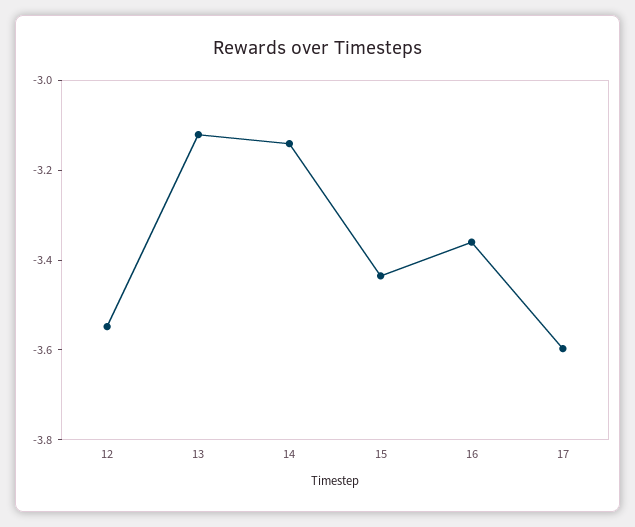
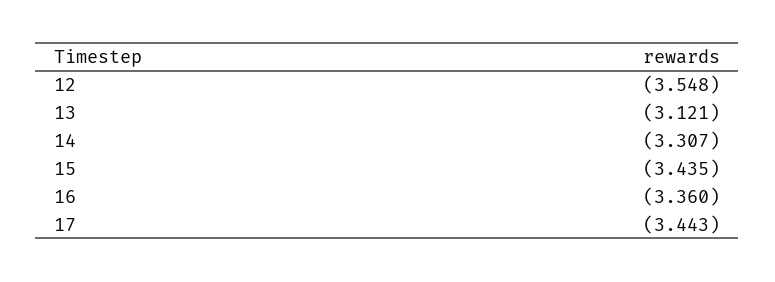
14: -3.15 -> -3.307
17: -3.6 -> -3.443

